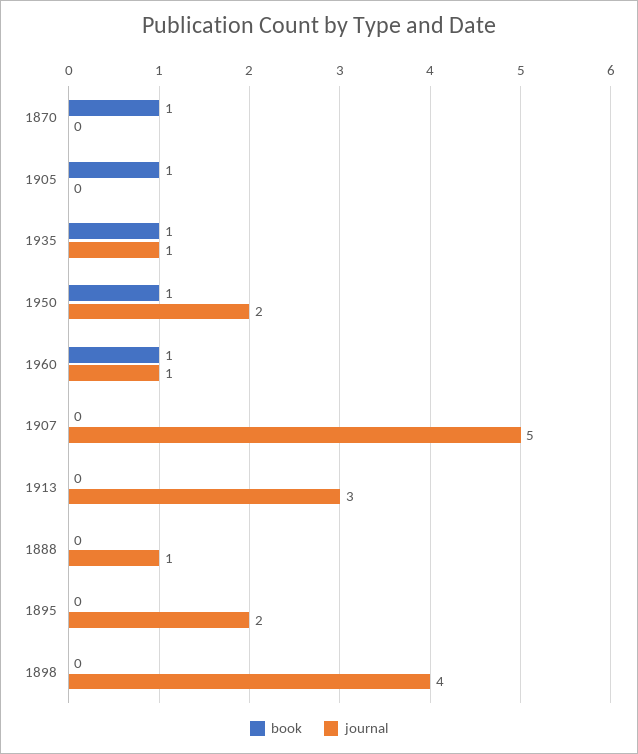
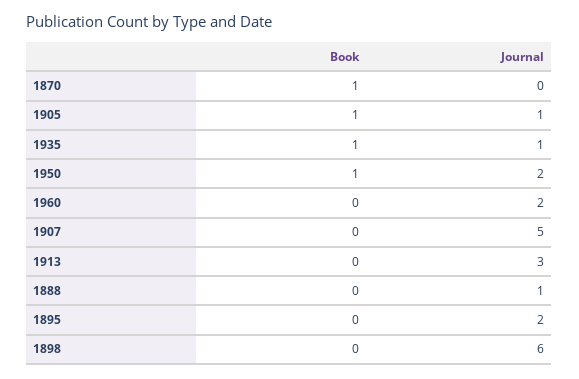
journal, 1905: 0 -> 1
book, 1960: 1 -> 0
journal, 1960: 1 -> 2
journal, 1898: 4 -> 6

